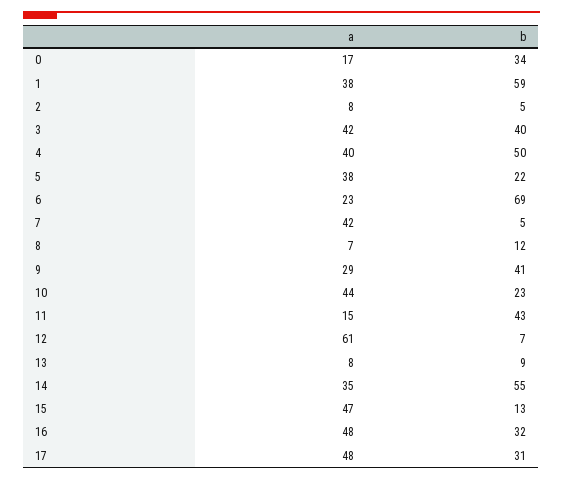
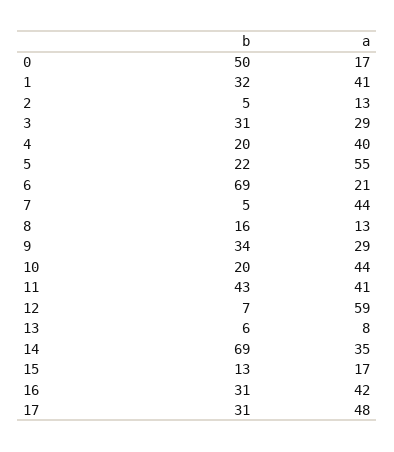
b, 0: 34 -> 50
a, 1: 38 -> 41
b, 1: 59 -> 32
a, 2: 8 -> 13
a, 3: 42 -> 29
b, 3: 40 -> 31
b, 4: 50 -> 20
a, 5: 38 -> 55
a, 6: 23 -> 21
a, 7: 42 -> 44
a, 8: 7 -> 13
b, 8: 12 -> 16
b, 9: 41 -> 34
b, 10: 23 -> 20
a, 11: 15 -> 41
a, 12: 61 -> 59
b, 13: 9 -> 6
b, 14: 55 -> 69
a, 15: 47 -> 17
a, 16: 48 -> 42
b, 16: 32 -> 31

